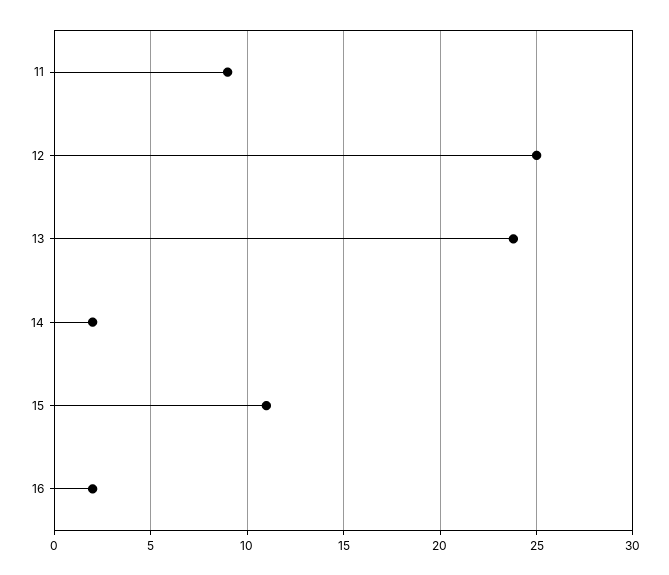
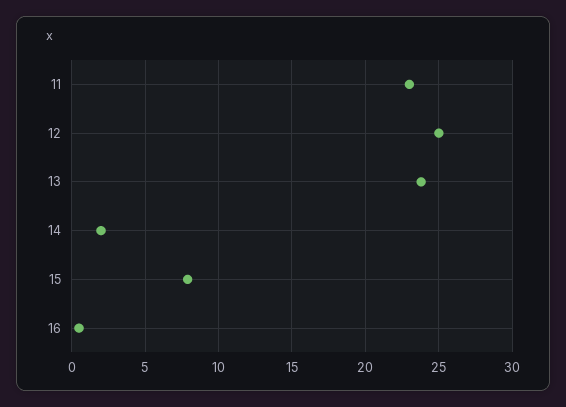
11: 9 -> 23
15: 11 -> 8
16: 2 -> 0.5

